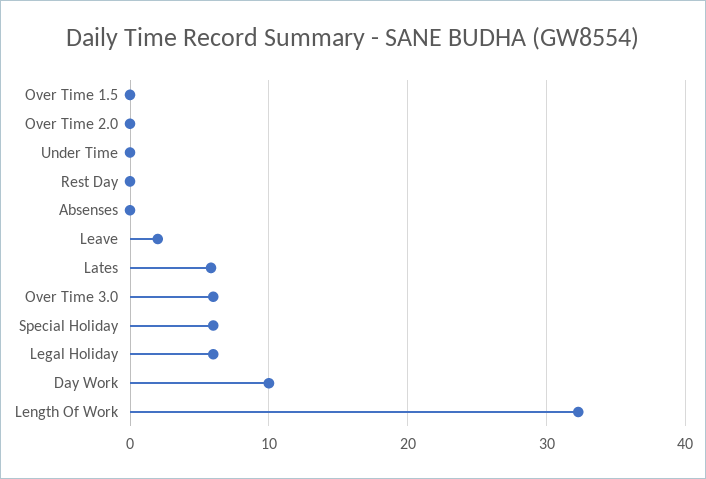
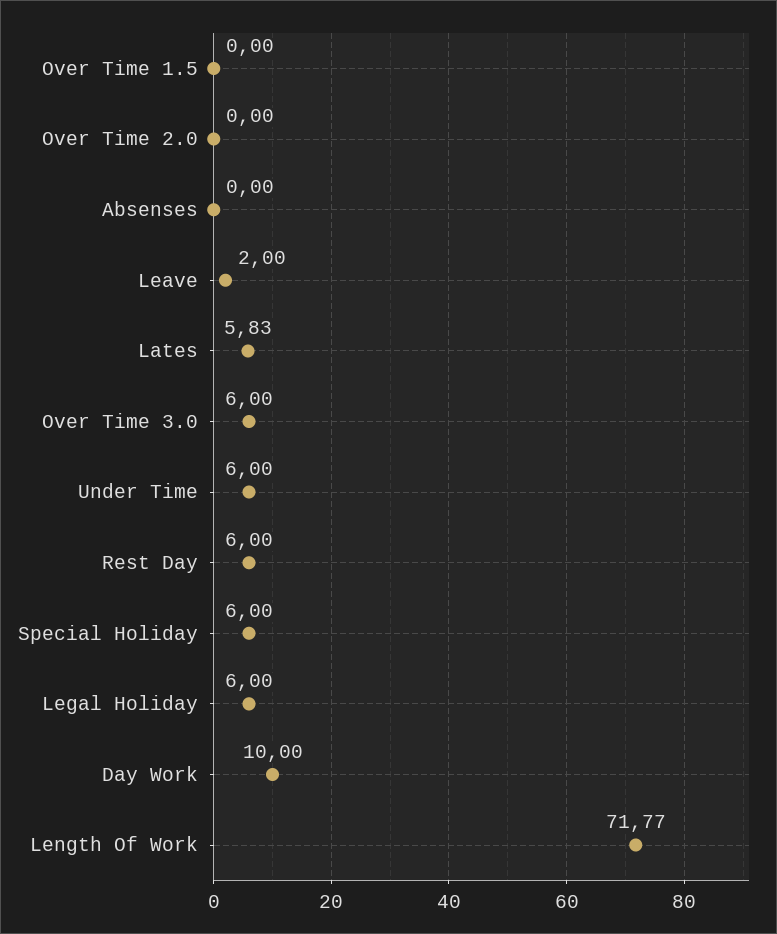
Under Time: 0 -> 6
Rest Day: 0 -> 6
Length Of Work: 32 -> 71.77

